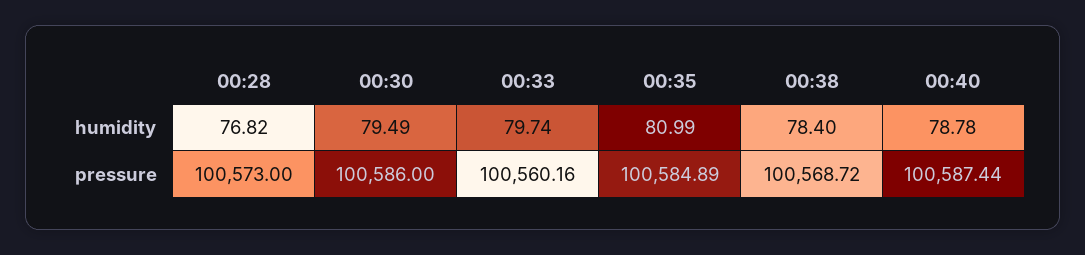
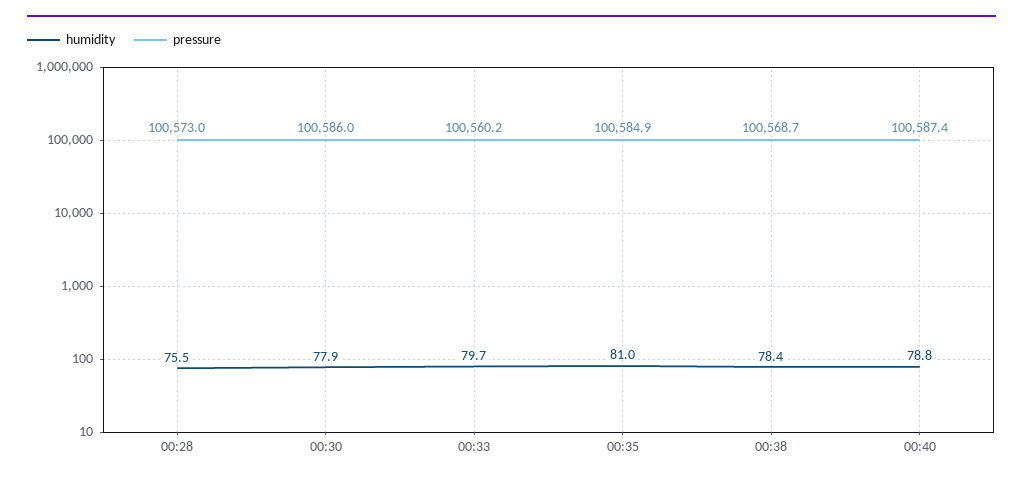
humidity, 00:28: 76.82 -> 75.5
humidity, 00:30: 79.49 -> 77.9

